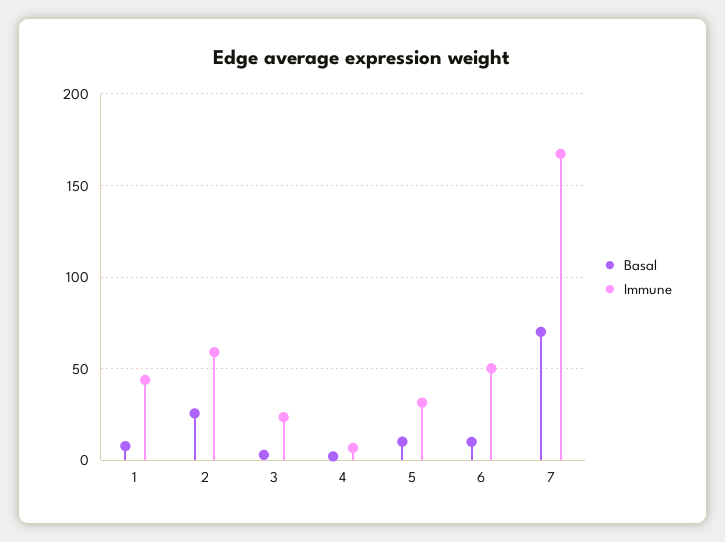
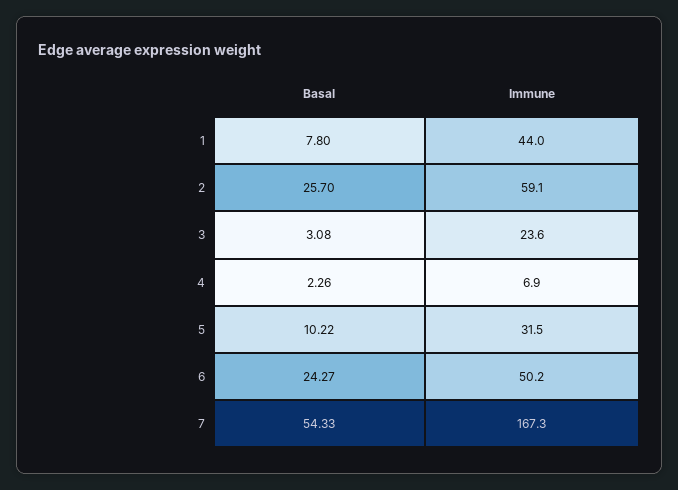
Basal, 6: 10 -> 24.27
Basal, 7: 70 -> 54.33

